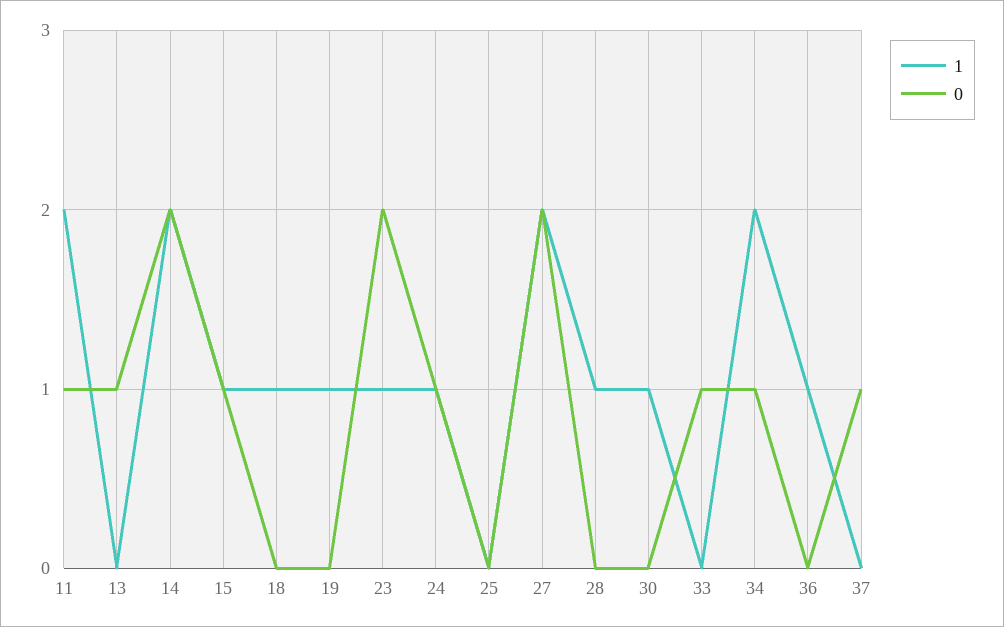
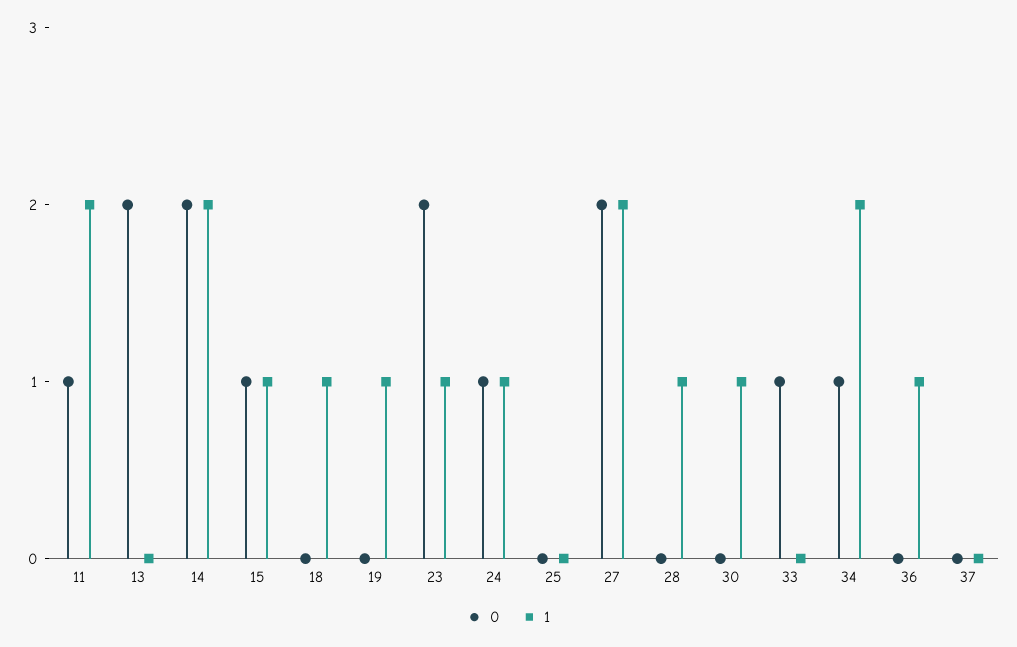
0, 13: 1 -> 2
0, 37: 1 -> 0

